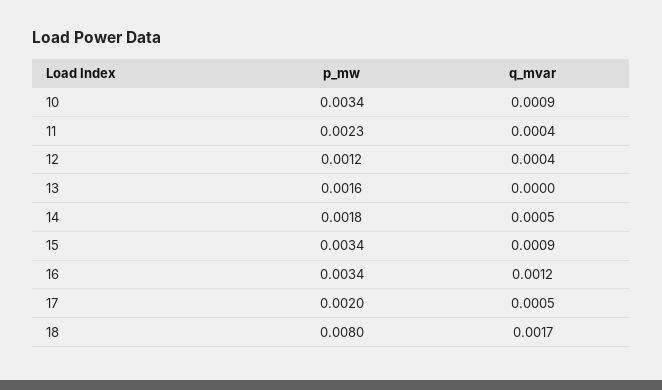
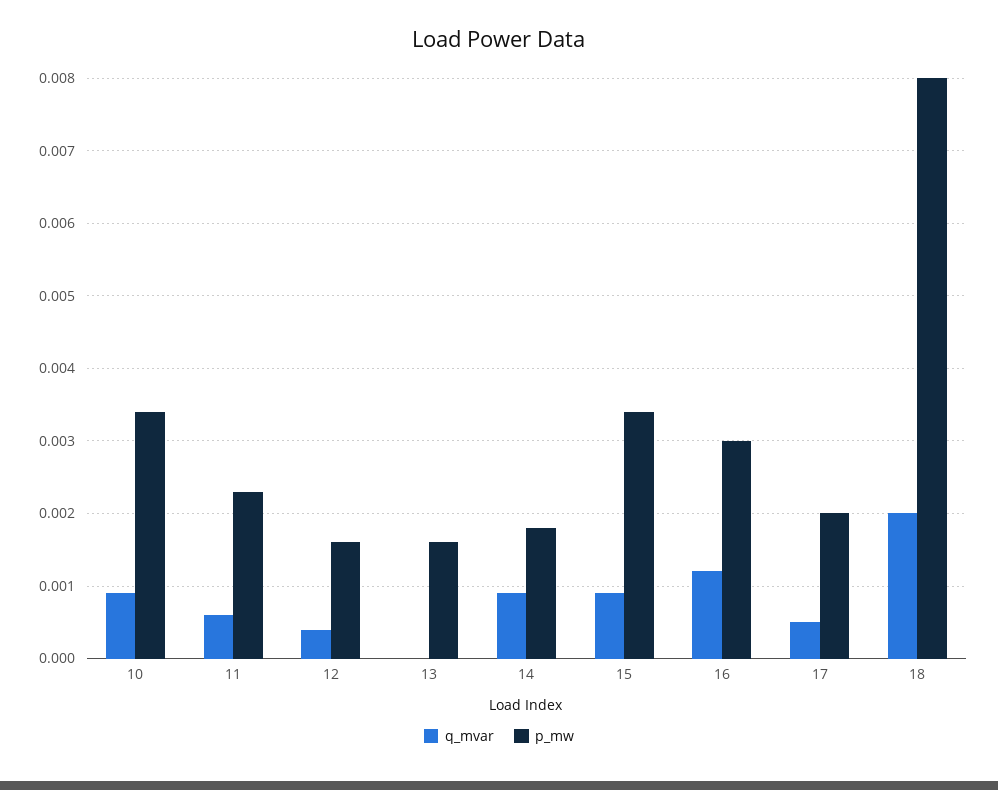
q_mvar, 11: 0.0004 -> 0.0006
p_mw, 12: 0.0012 -> 0.0016
q_mvar, 14: 0.0005 -> 0.0009
p_mw, 16: 0.0034 -> 0.003
q_mvar, 18: 0.0017 -> 0.002

